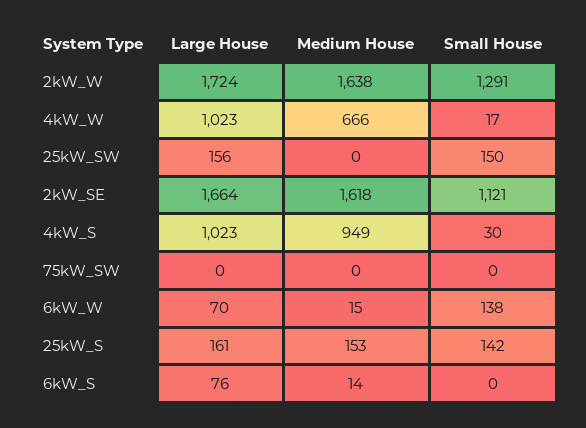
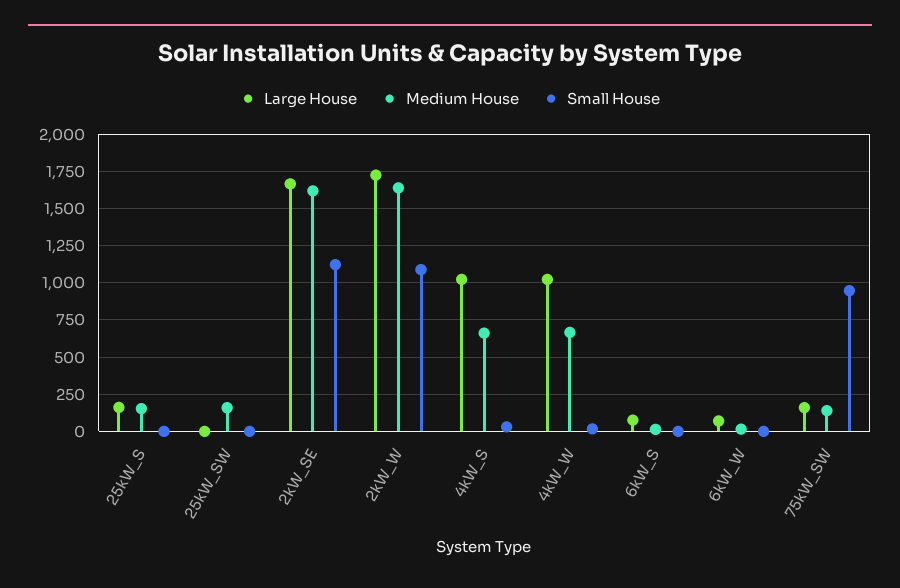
Small House, 2kW_W: 1291 -> 1100
Large House, 25kW_SW: 156 -> 0
Medium House, 25kW_SW: 0 -> 150
Small House, 25kW_SW: 150 -> 0
Medium House, 4kW_S: 949 -> 650
Large House, 75kW_SW: 0 -> 150
Medium House, 75kW_SW: 0 -> 150
Small House, 75kW_SW: 0 -> 950
Small House, 6kW_W: 138 -> 0
Small House, 25kW_S: 142 -> 0

